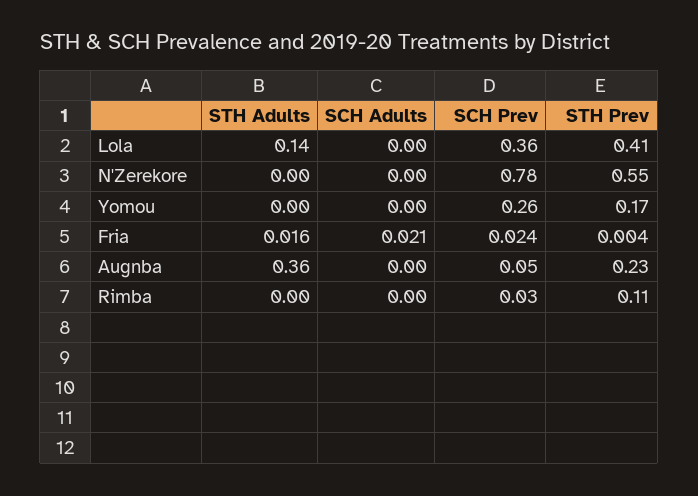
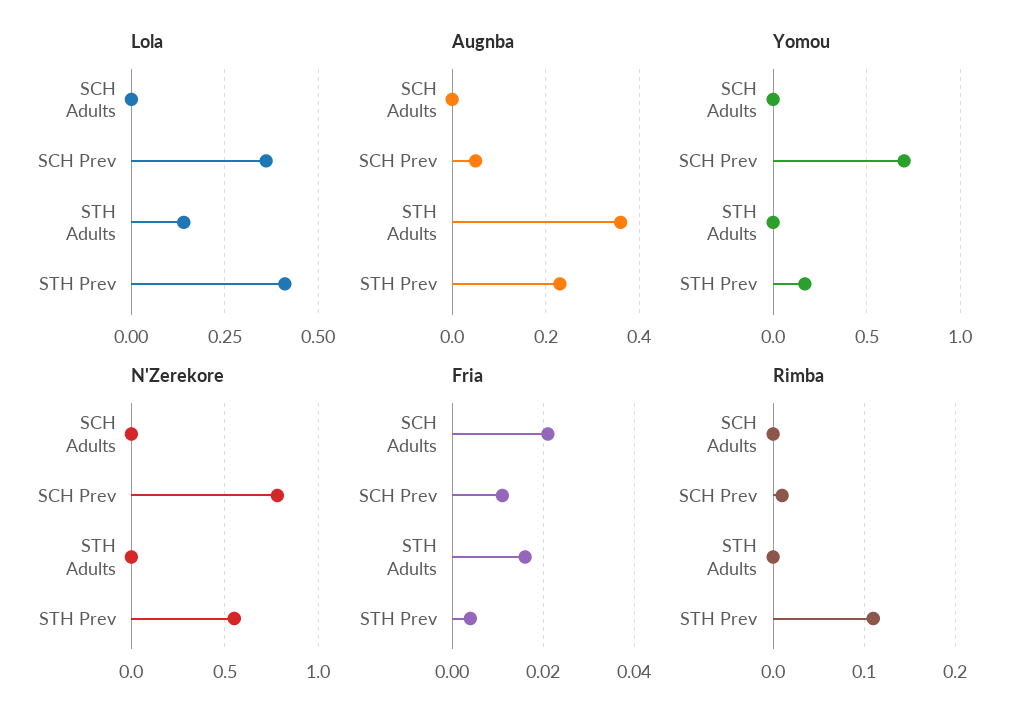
Yomou, SCH Prev: 0.26 -> 0.7
Fria, SCH Prev: 0.024 -> 0.01
Rimba, SCH Prev: 0.03 -> 0.01

